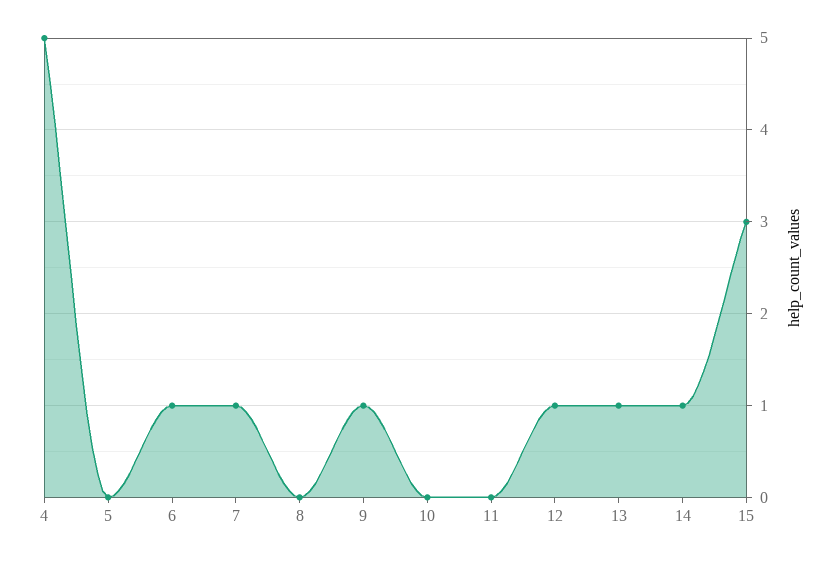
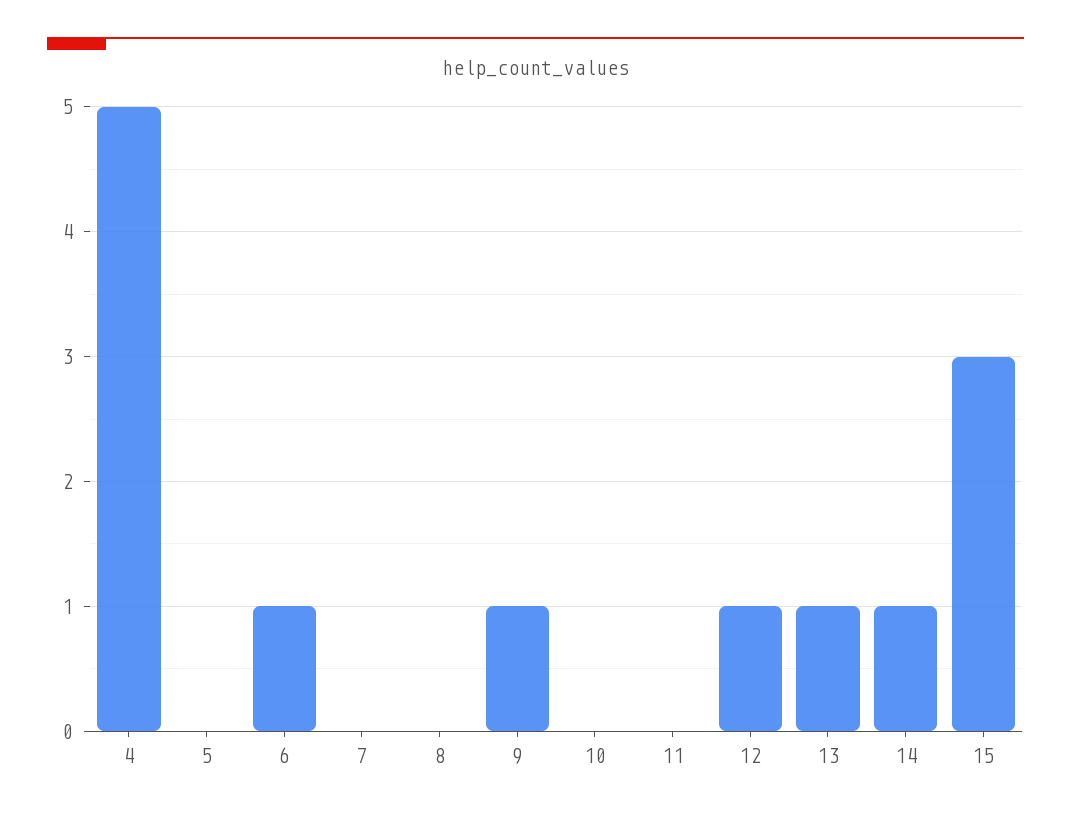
7: 1 -> 0

